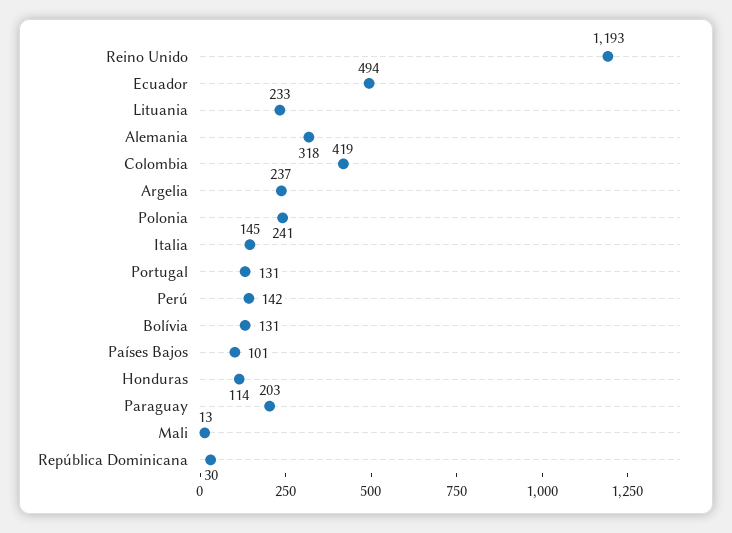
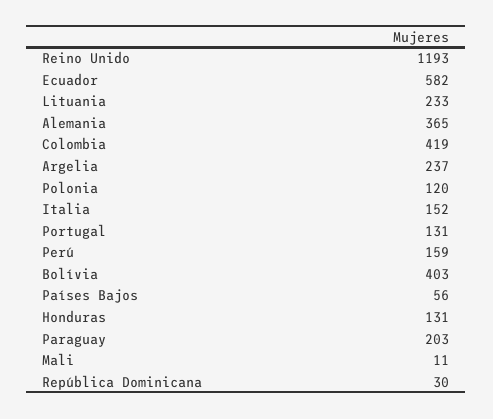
Ecuador: 494 -> 582
Alemania: 318 -> 365
Polonia: 241 -> 120
Italia: 145 -> 152
Perú: 142 -> 159
Bolívia: 131 -> 403
Países Bajos: 101 -> 56
Honduras: 114 -> 131
Mali: 13 -> 11

